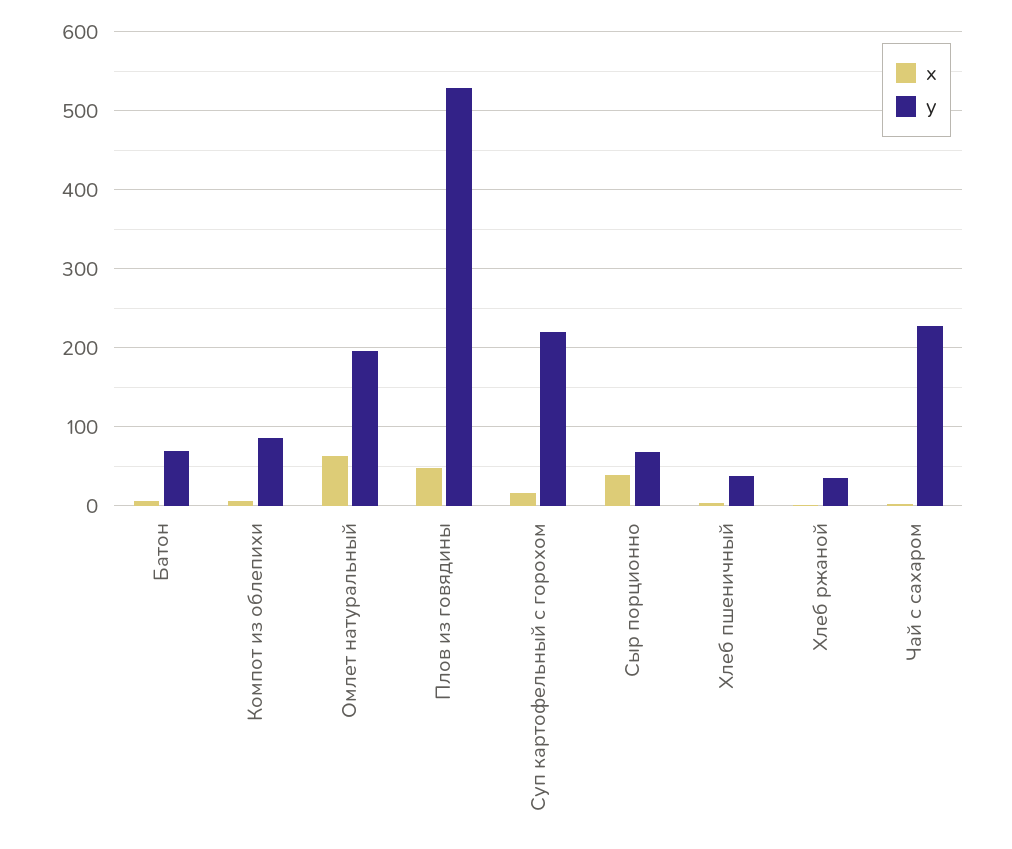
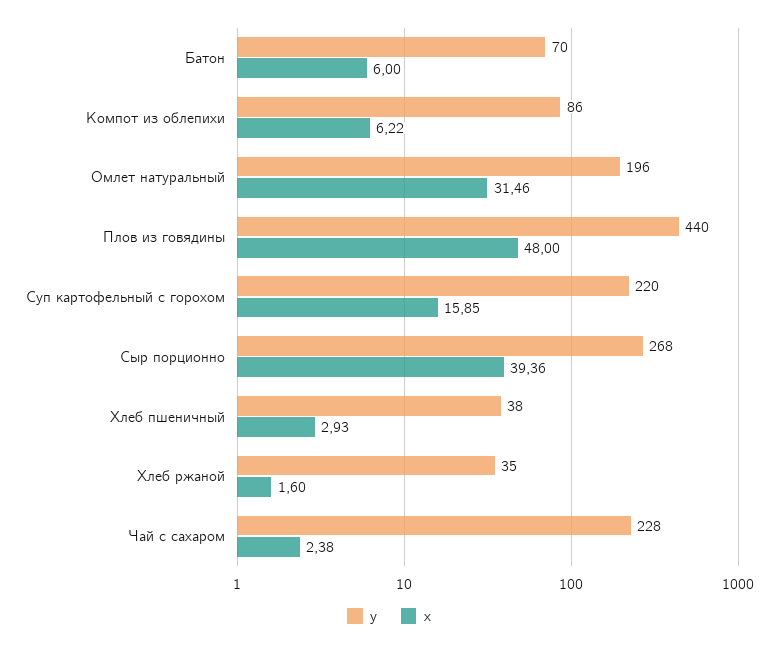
x, Омлет натуральный: 60 -> 31.46
y, Плов из говядины: 530 -> 440
y, Сыр порционно: 70 -> 268

